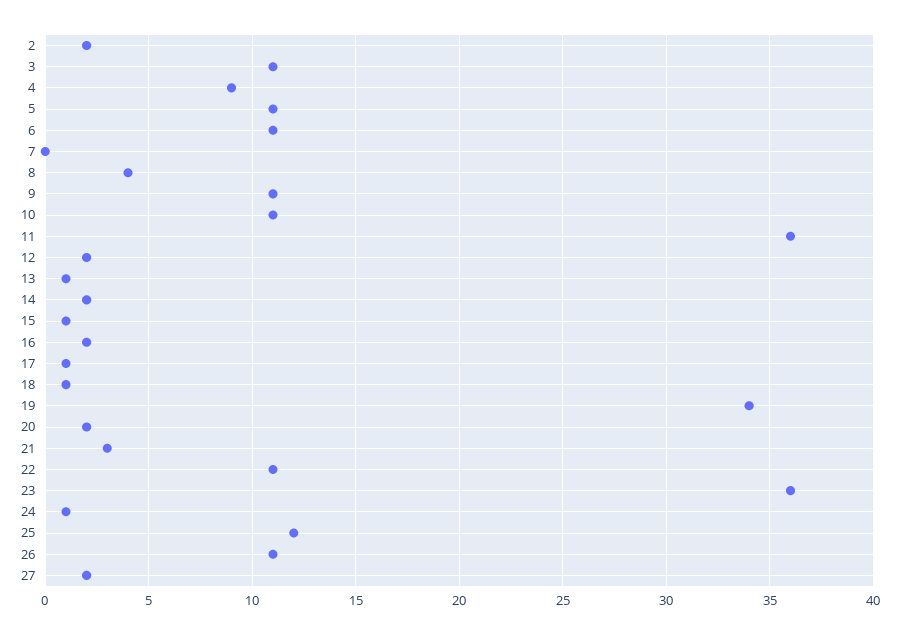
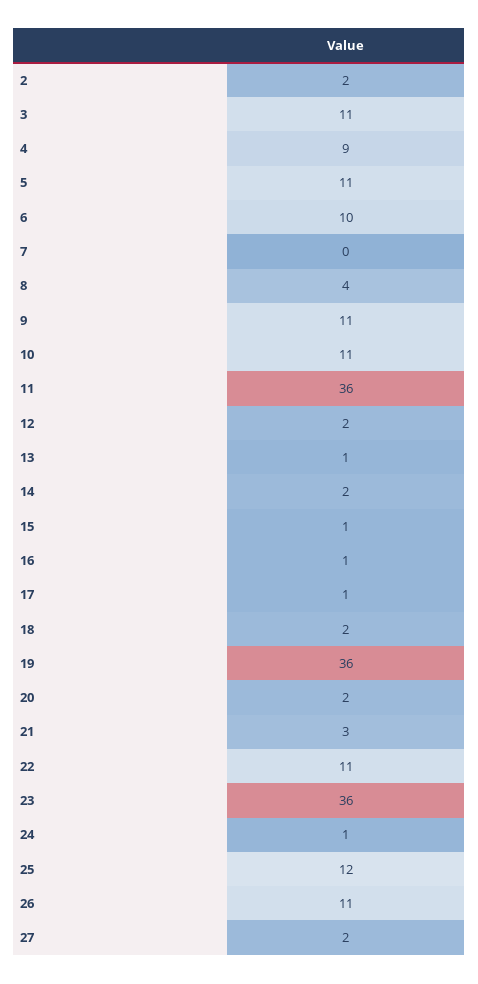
6: 11 -> 10
16: 2 -> 1
18: 1 -> 2
19: 34 -> 36

